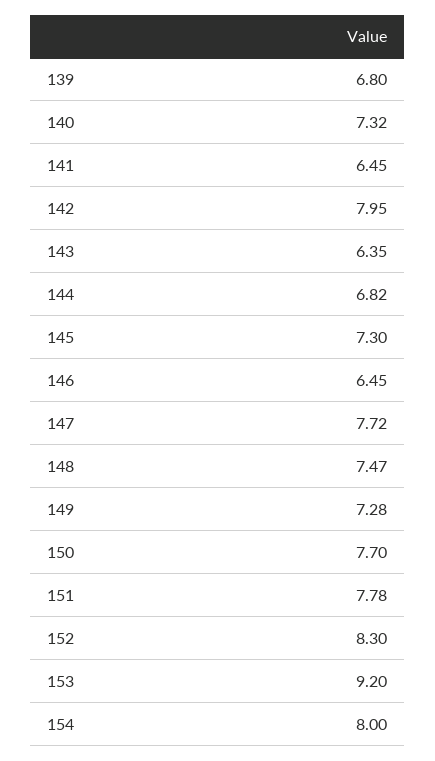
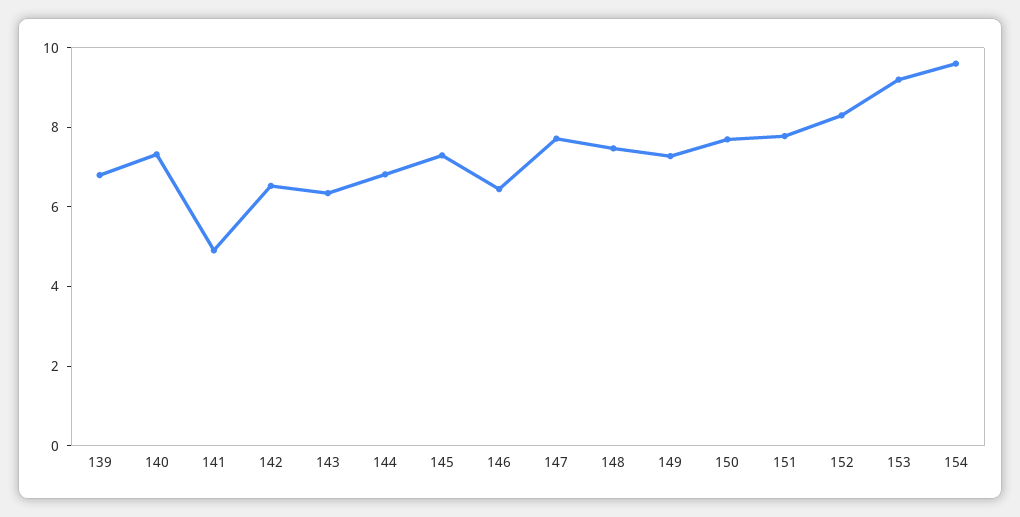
141: 6.45 -> 5
142: 7.95 -> 6.5
154: 8 -> 9.5

